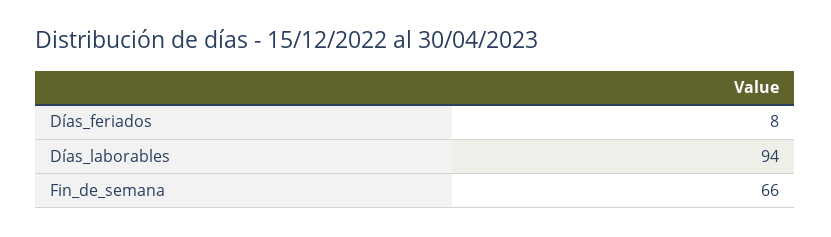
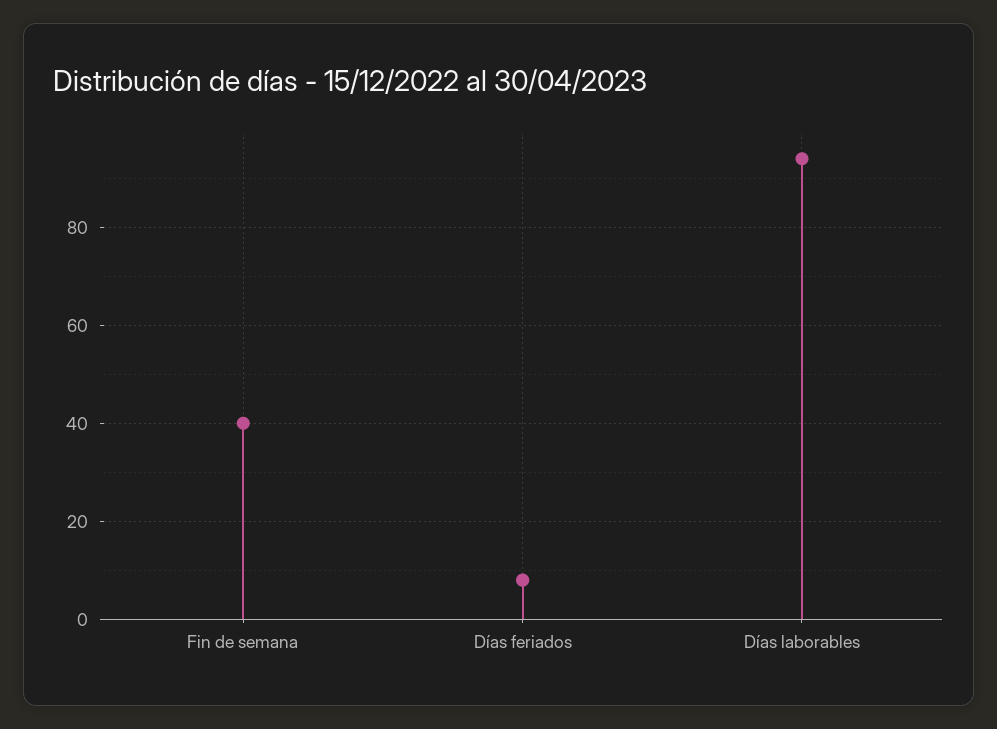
Fin_de_semana: 66 -> 40

